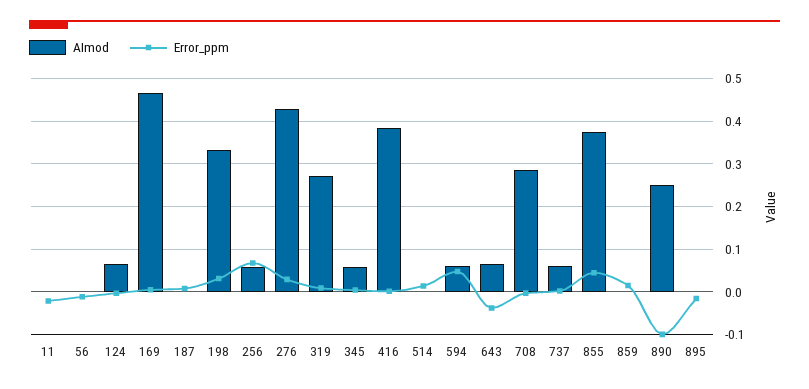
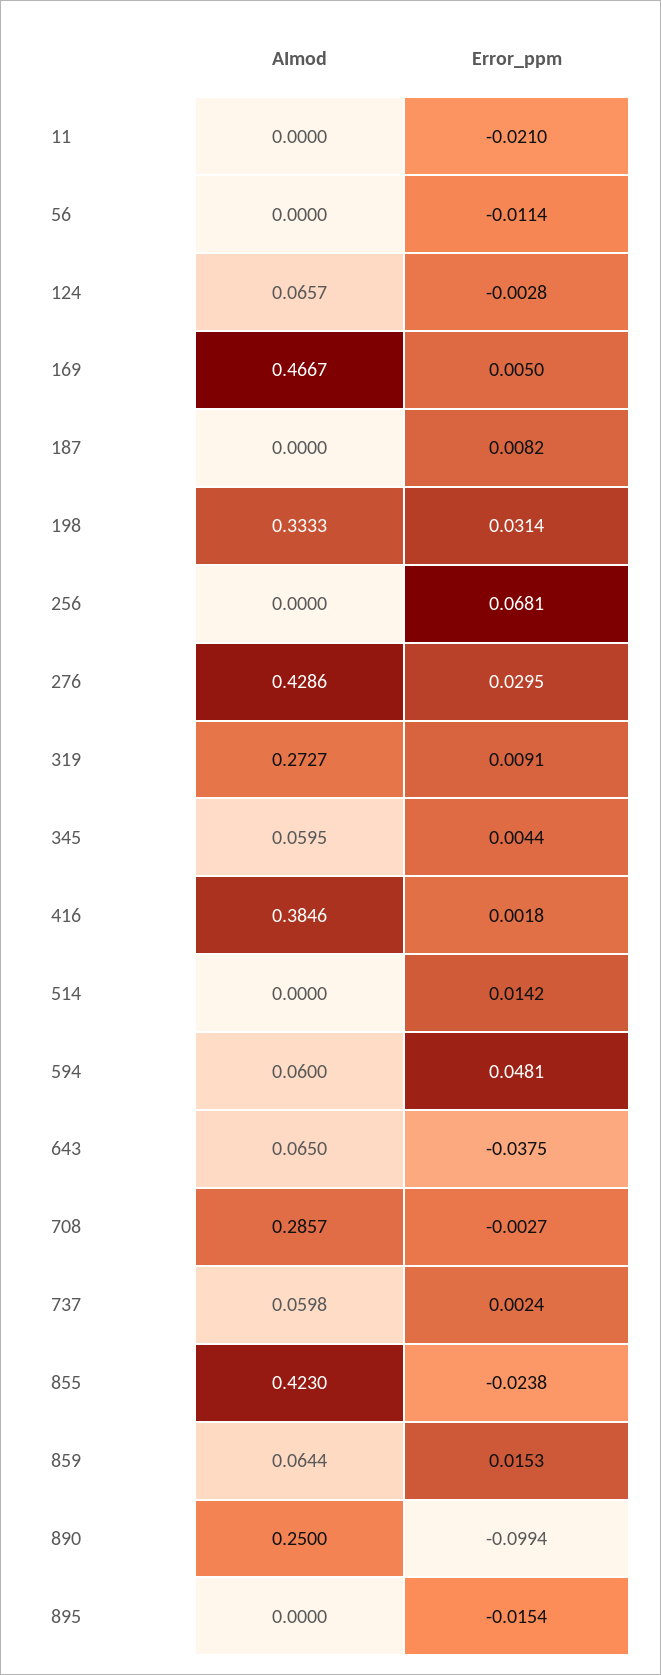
AImod, 256: 0.06 -> 0
AImod, 855: 0.38 -> 0.423
Error_ppm, 855: 0.04 -> -0.0238
AImod, 859: 0 -> 0.0644

